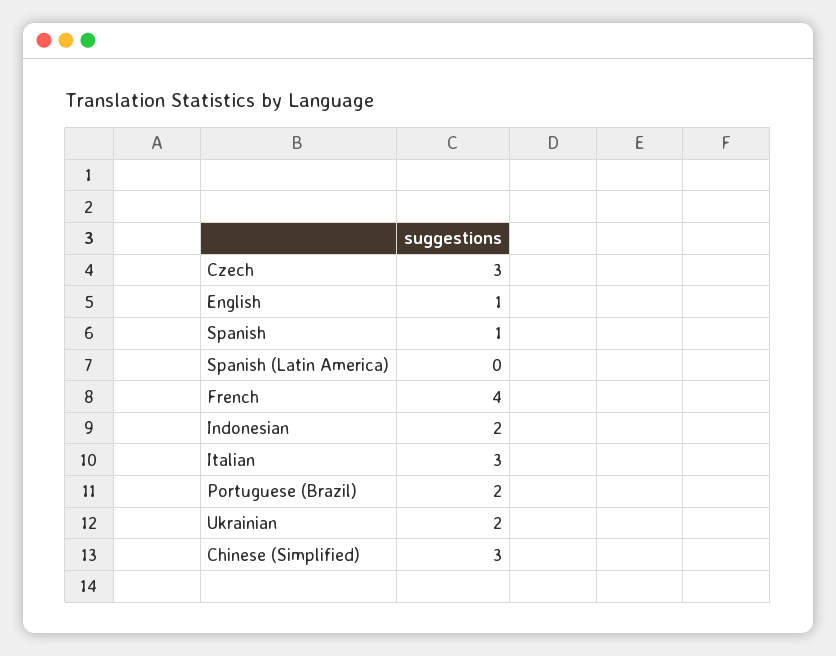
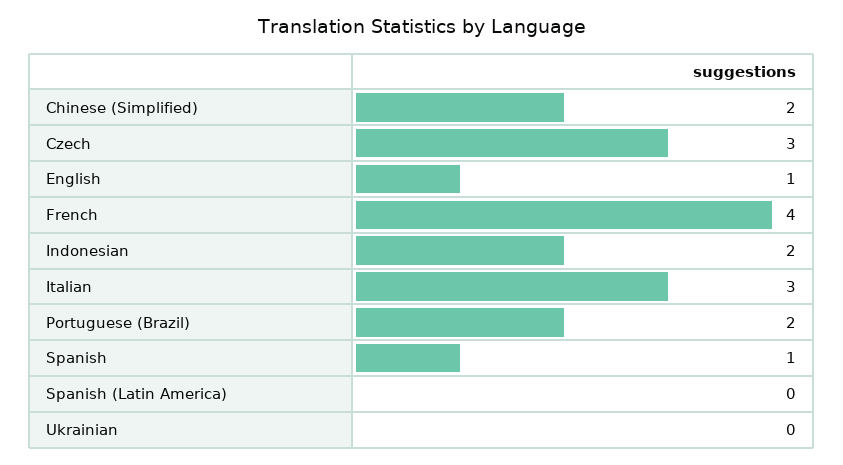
Ukrainian: 2 -> 0
Chinese (Simplified): 3 -> 2

